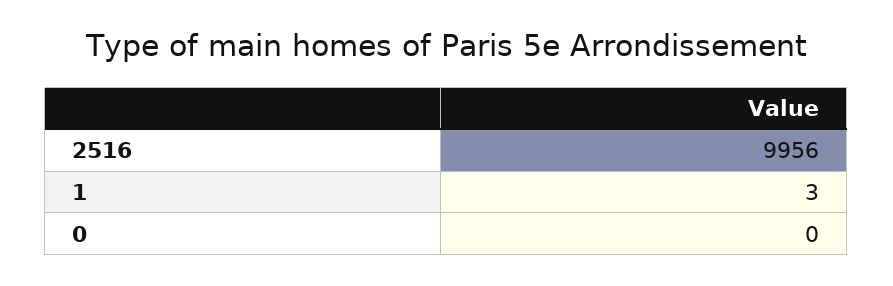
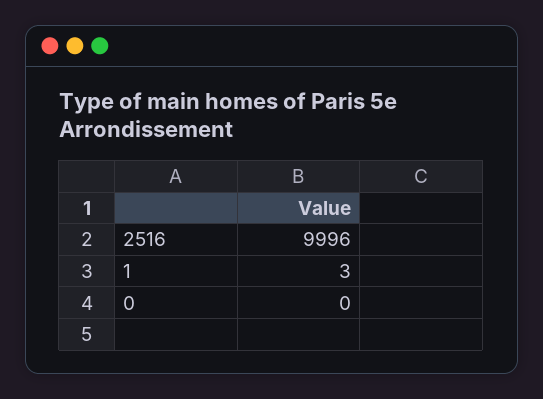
2516: 9956 -> 9996

